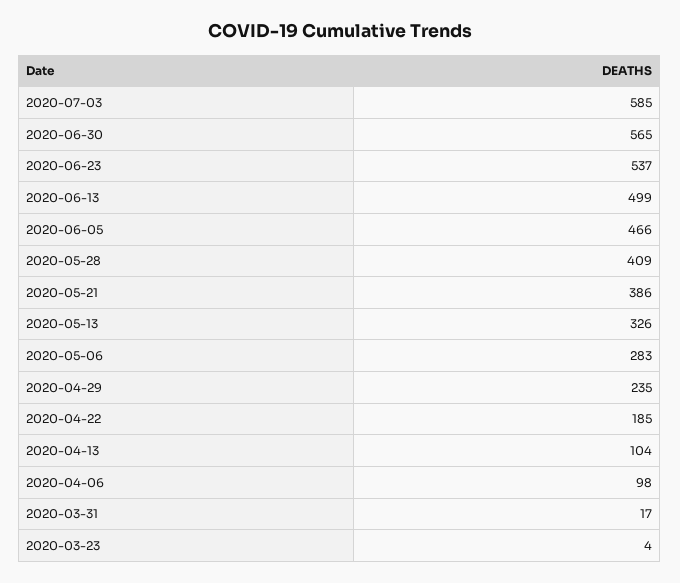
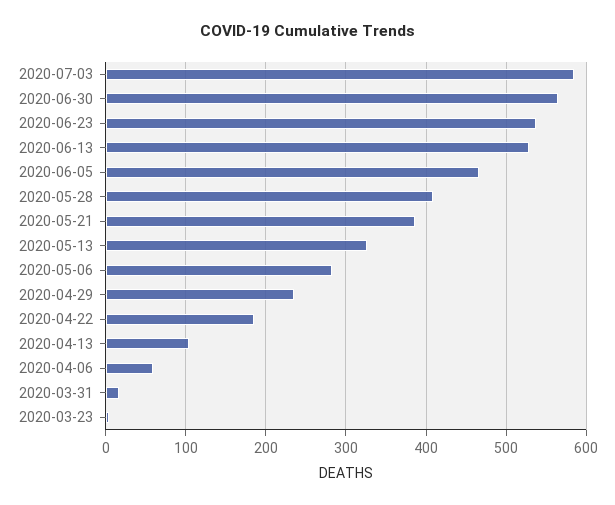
2020-06-13: 499 -> 530
2020-04-06: 98 -> 60

